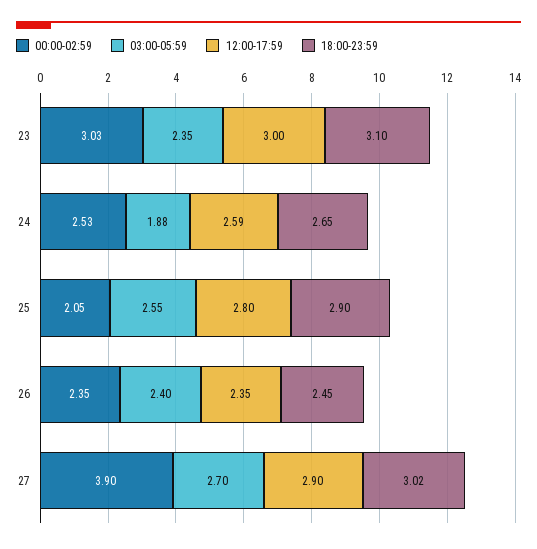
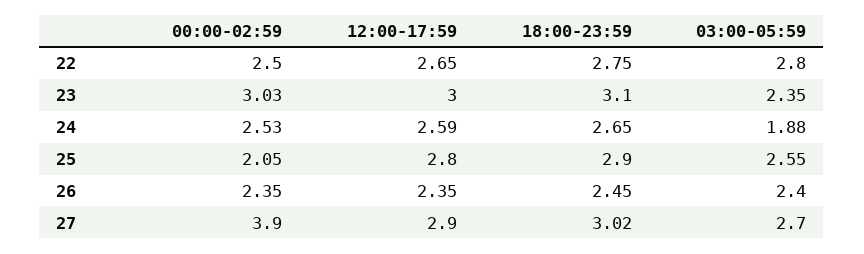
00:00-02:59, 22: none -> 2.5
12:00-17:59, 22: none -> 2.65
18:00-23:59, 22: none -> 2.75
03:00-05:59, 22: none -> 2.8

